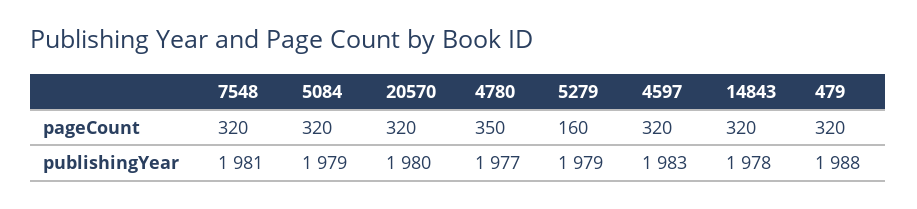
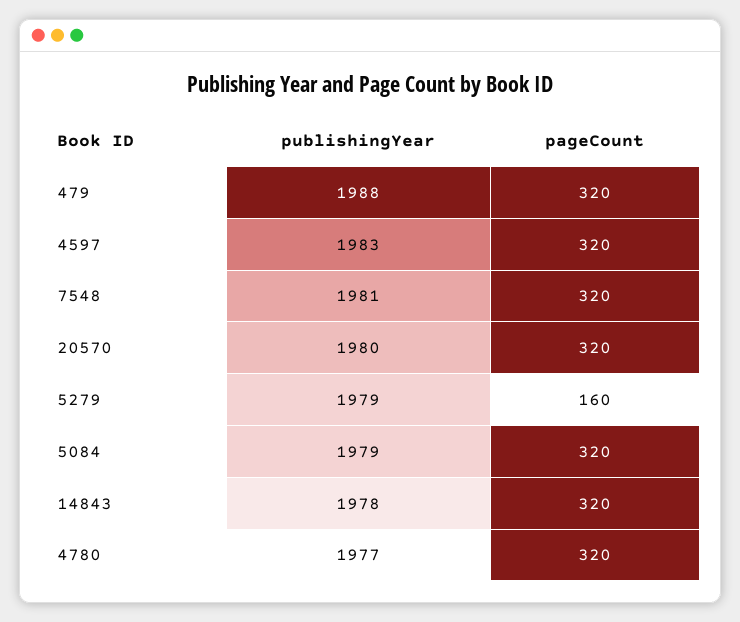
4780, pageCount: 350 -> 320

